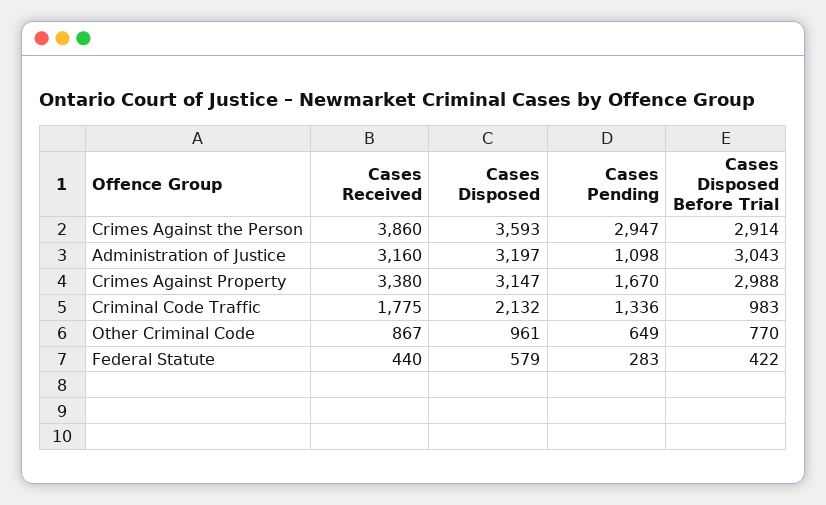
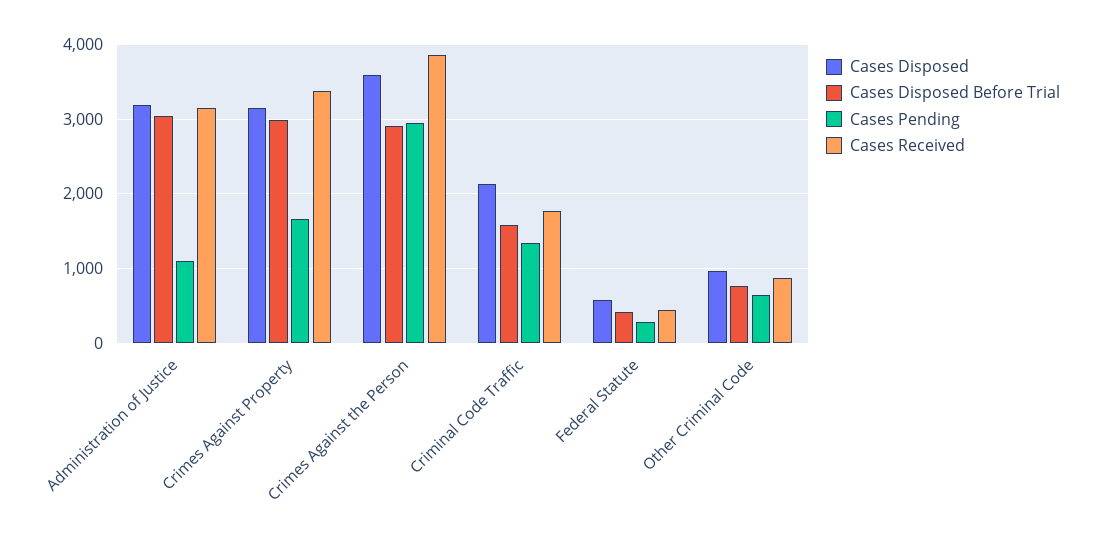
Cases Disposed Before Trial, Criminal Code Traffic: 983 -> 1600

